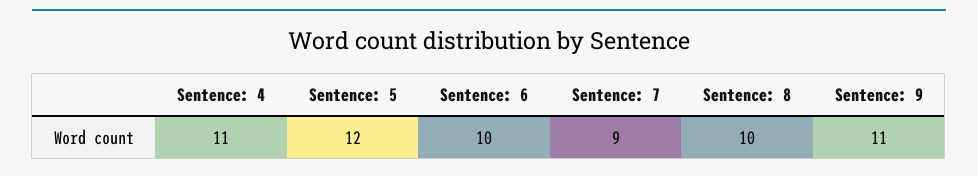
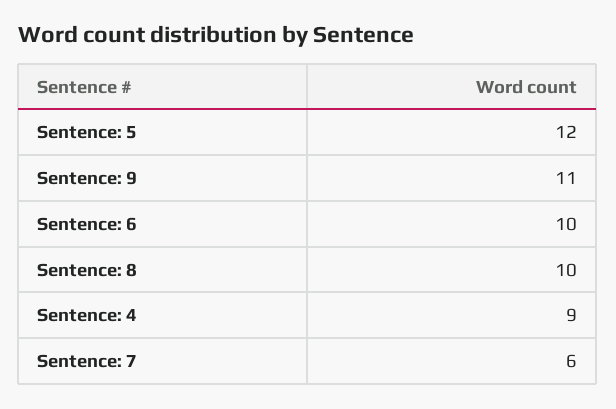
Sentence: 4: 11 -> 9
Sentence: 7: 9 -> 6

